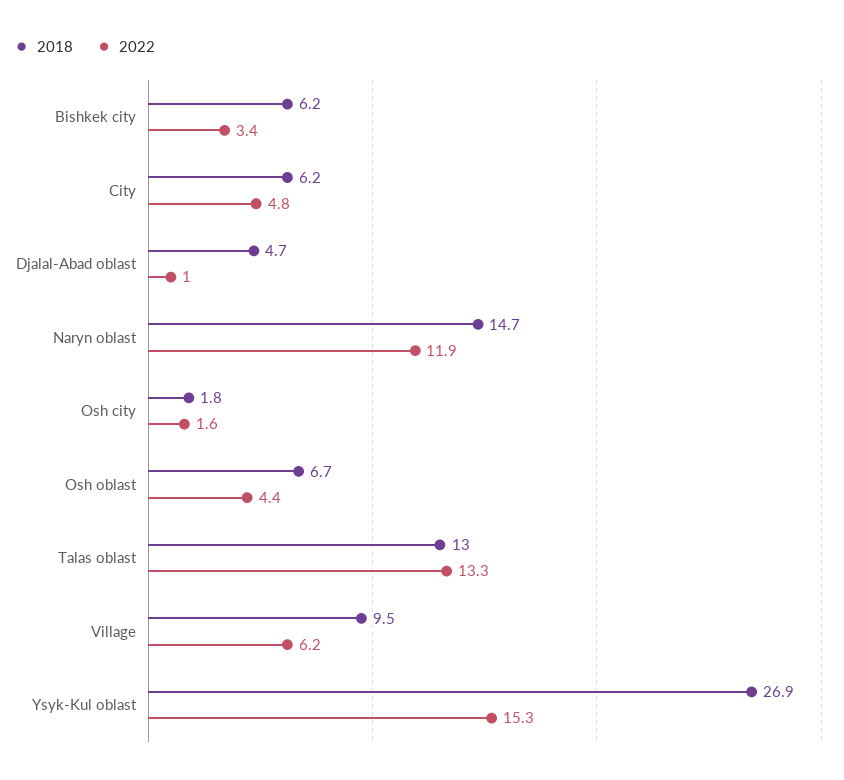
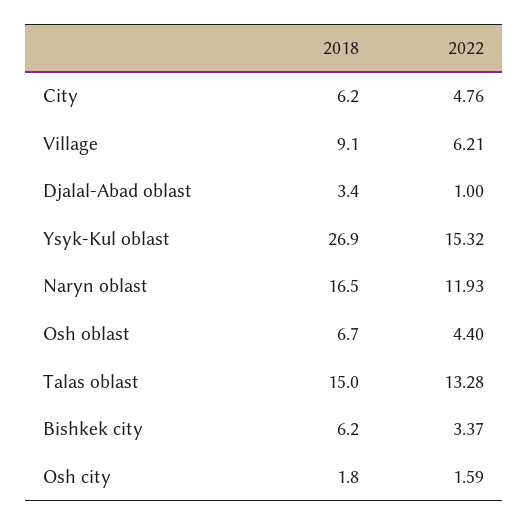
2018, Djalal-Abad oblast: 4.7 -> 3.4
2018, Naryn oblast: 14.7 -> 16.5
2018, Talas oblast: 13 -> 15
2018, Village: 9.5 -> 9.1

